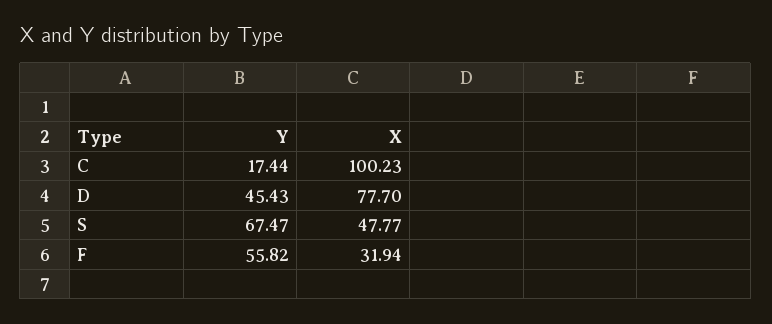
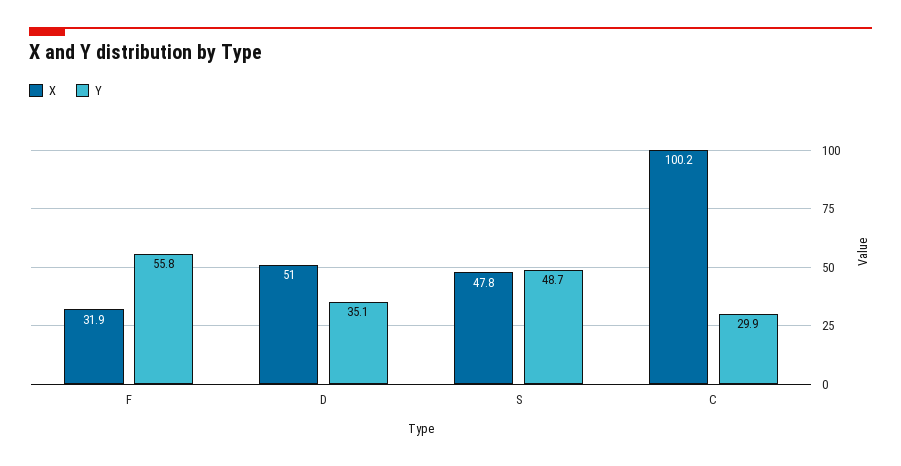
Y, C: 17.44 -> 29.9
Y, D: 45.43 -> 35.1
X, D: 77.7 -> 51
Y, S: 67.47 -> 48.7

